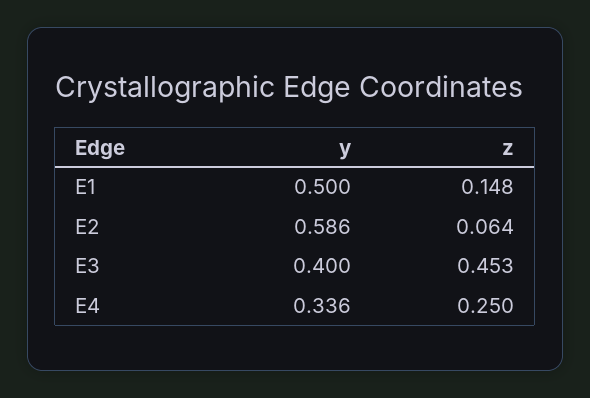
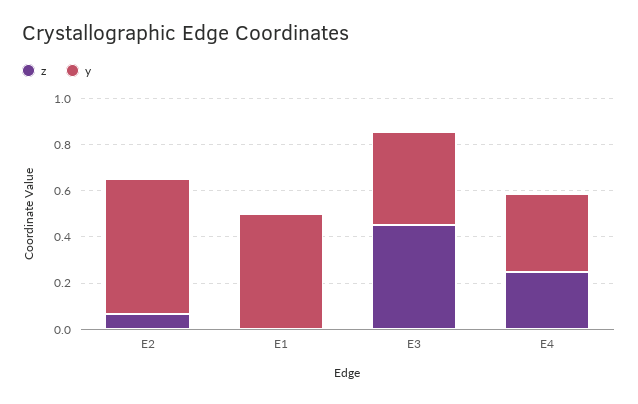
z, E1: 0.148 -> 0

